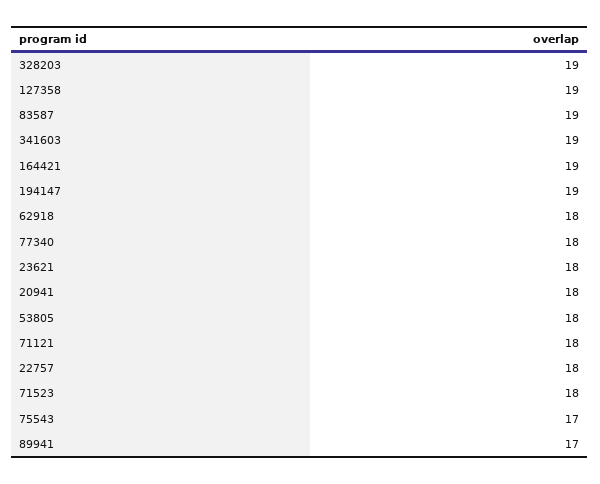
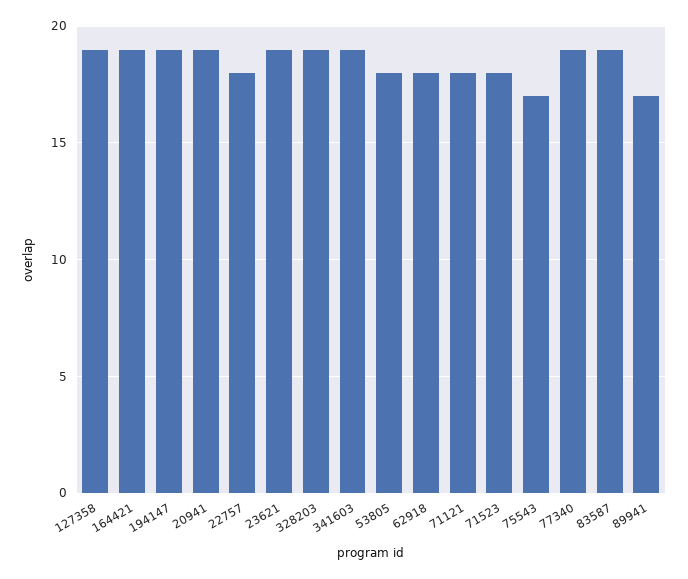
77340: 18 -> 19
23621: 18 -> 19
20941: 18 -> 19

